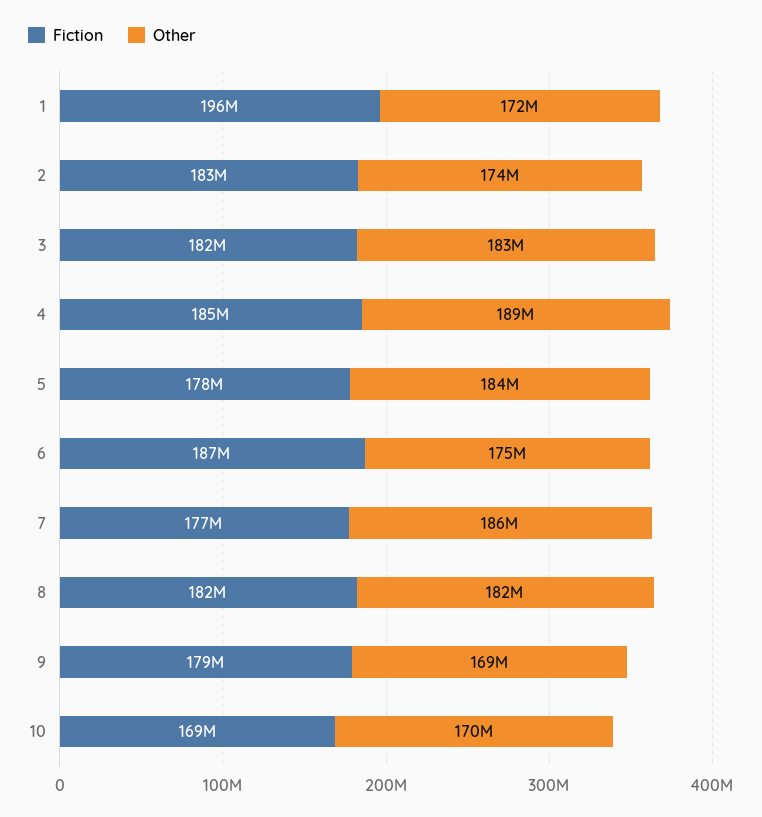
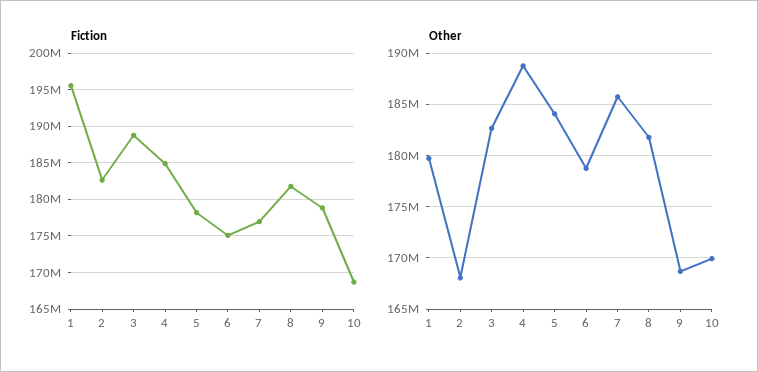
Other, 1: 172000000 -> 180000000
Other, 2: 174000000 -> 168000000
Fiction, 3: 182000000 -> 189000000
Fiction, 6: 187000000 -> 175000000
Other, 6: 175000000 -> 179000000

